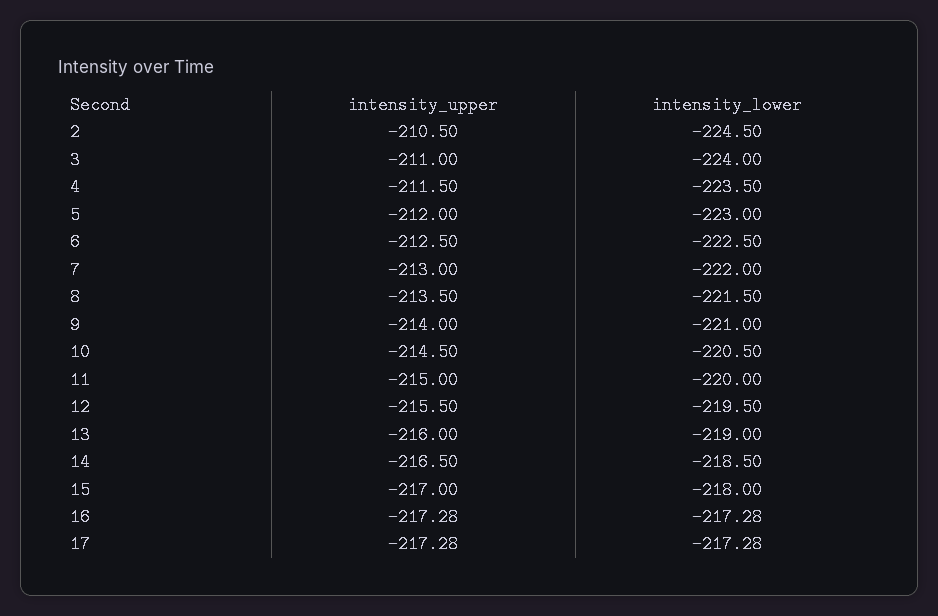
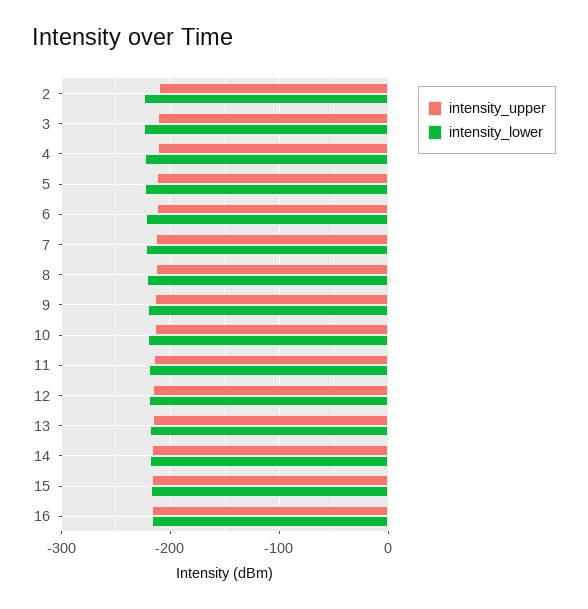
intensity_upper, 17: -217.28 -> none
intensity_lower, 17: -217.28 -> none

